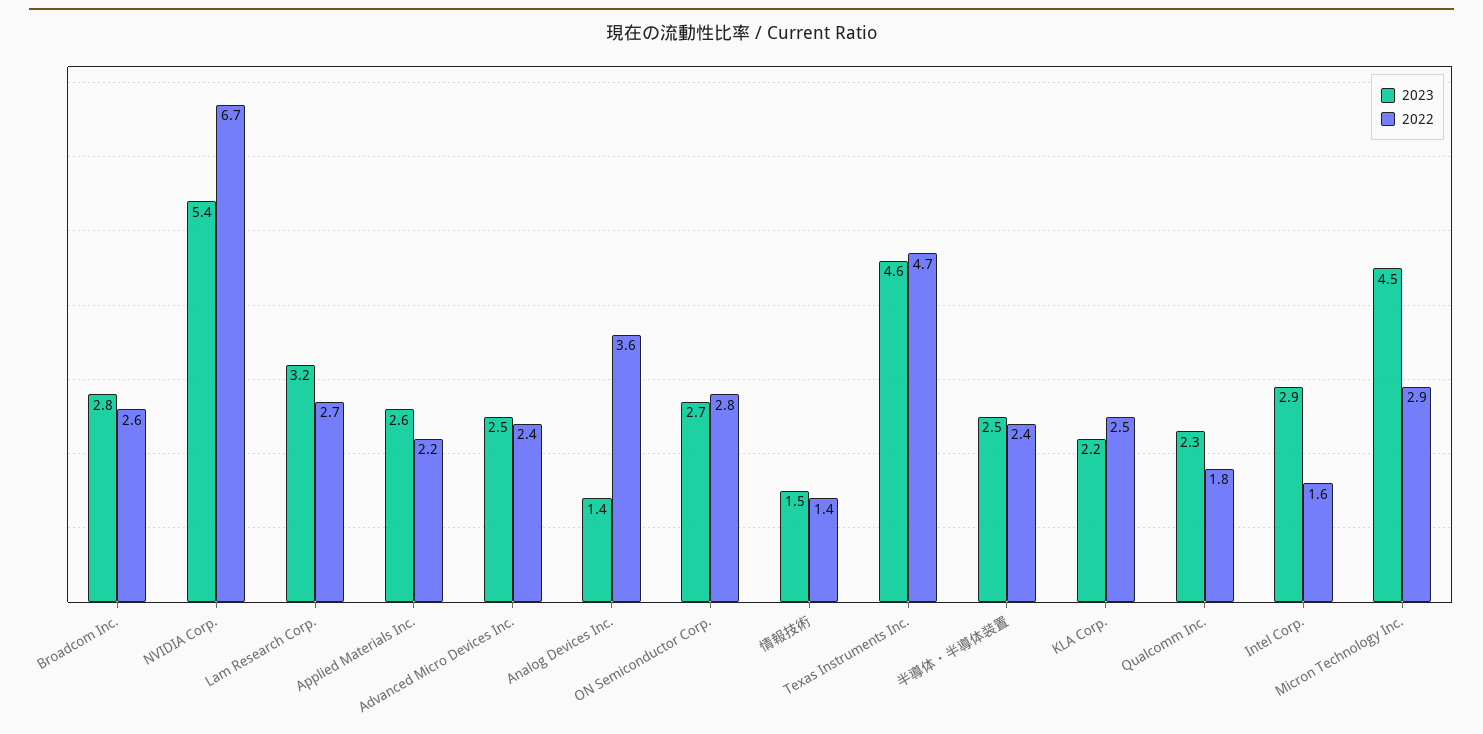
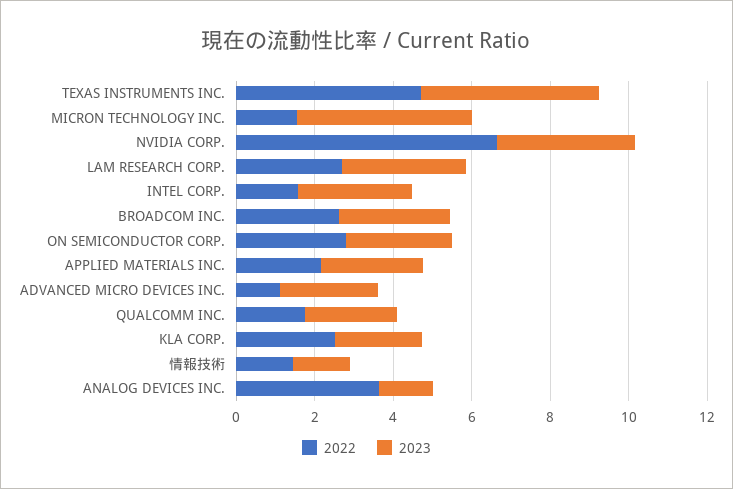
2023, NVIDIA Corp.: 5.4 -> 3.5
2022, Advanced Micro Devices Inc.: 2.4 -> 1
2023, 半導体・半導体装置: 2.5 -> none
2022, 半導体・半導体装置: 2.4 -> none
2022, Micron Technology Inc.: 2.9 -> 1.5

